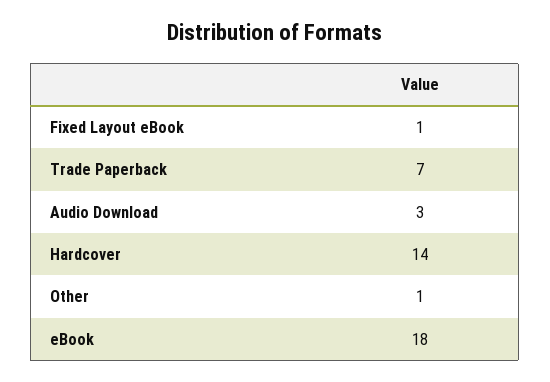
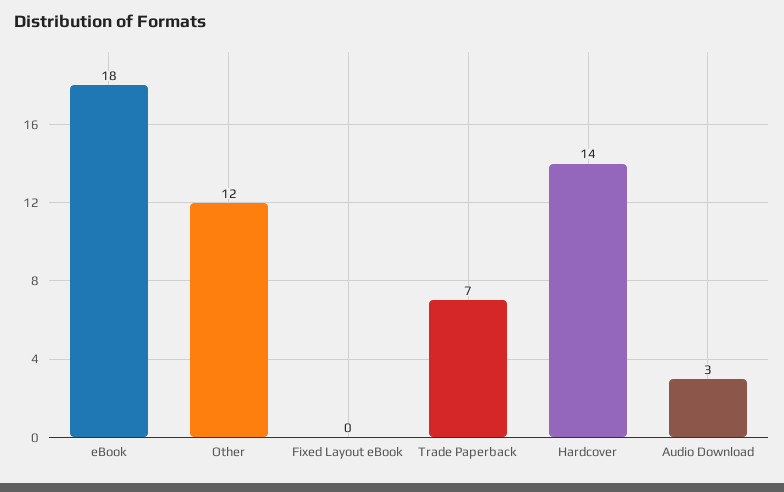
Fixed Layout eBook: 1 -> 0
Other: 1 -> 12

